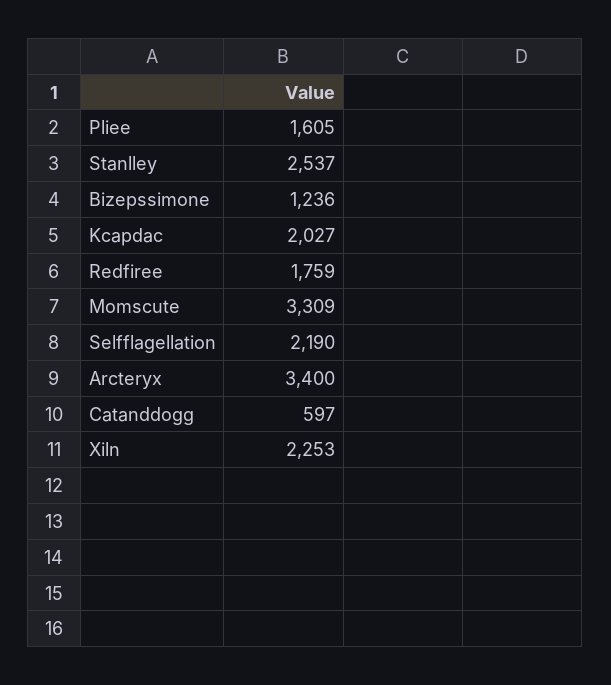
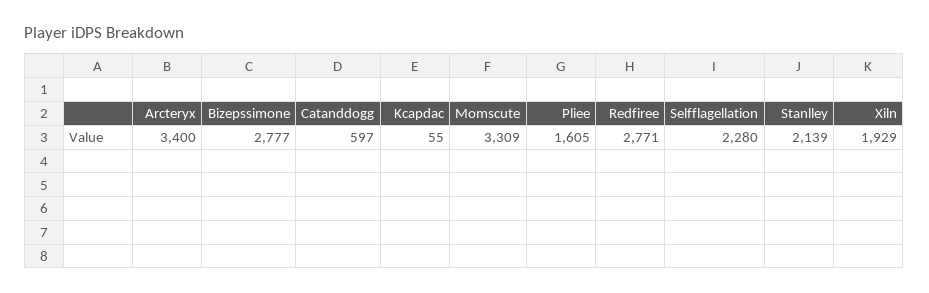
Stanlley: 2537 -> 2139
Bizepssimone: 1236 -> 2777
Kcapdac: 2027 -> 55
Redfiree: 1759 -> 2771
Selfflagellation: 2190 -> 2280
Xiln: 2253 -> 1929

